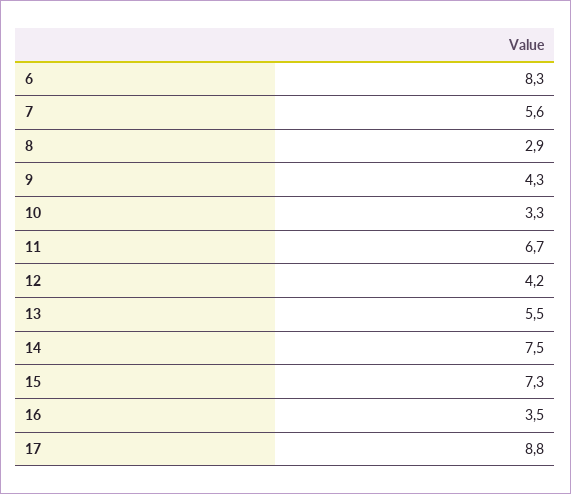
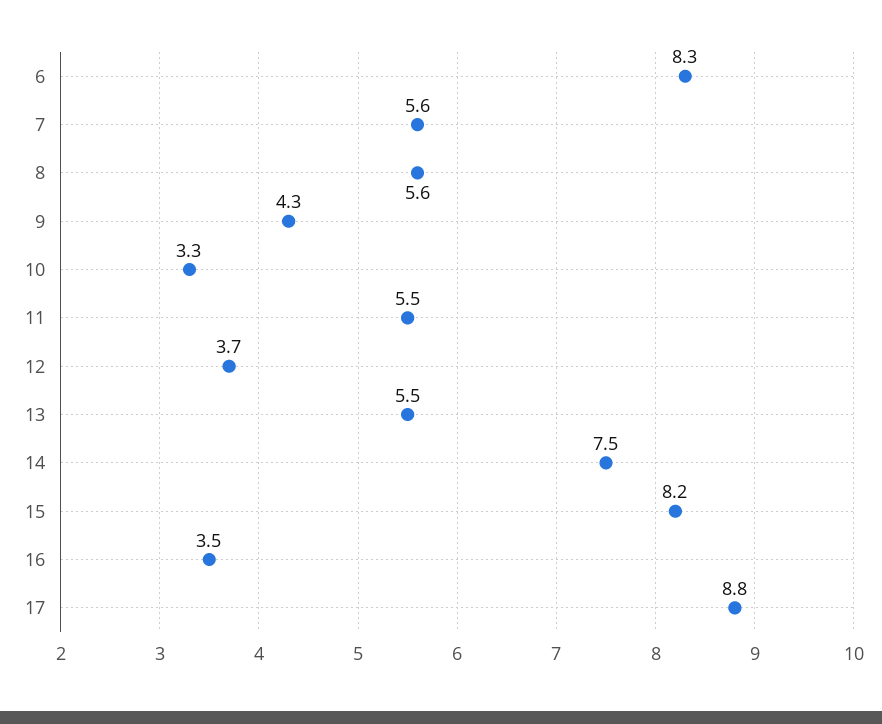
8: 2.9 -> 5.6
11: 6.7 -> 5.5
12: 4.2 -> 3.7
15: 7.3 -> 8.2

